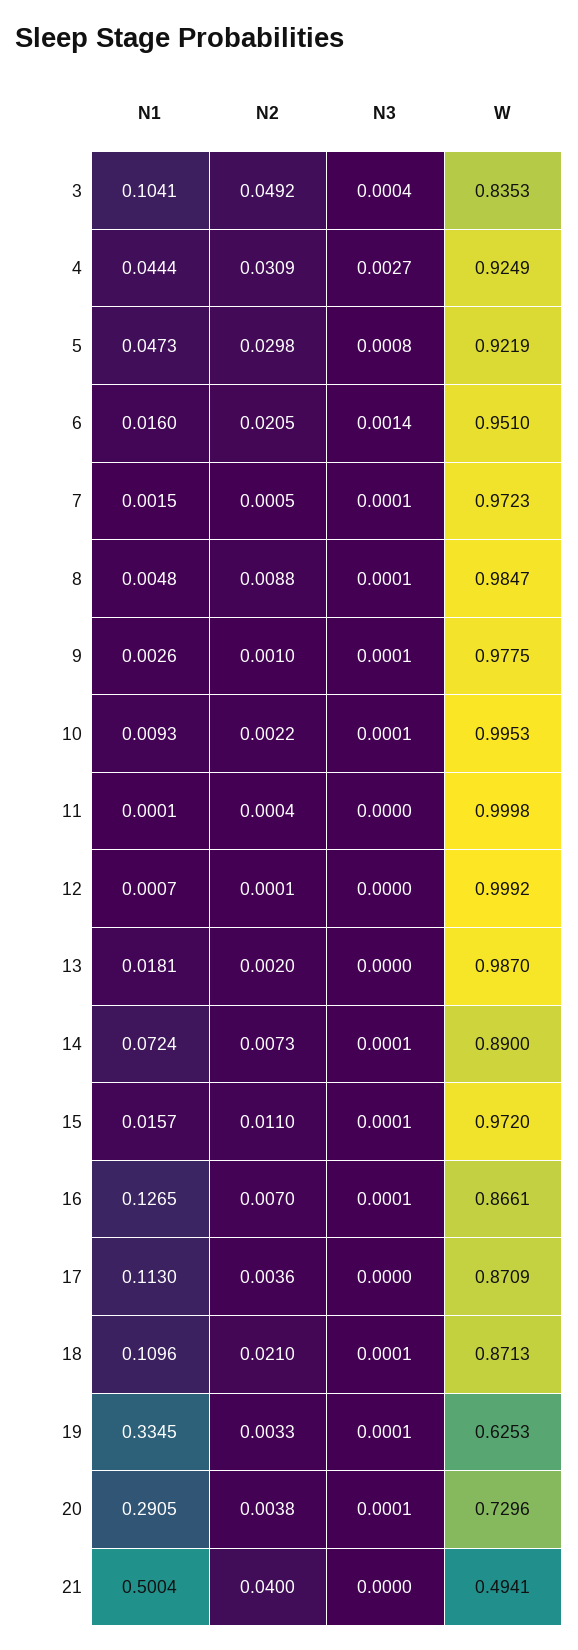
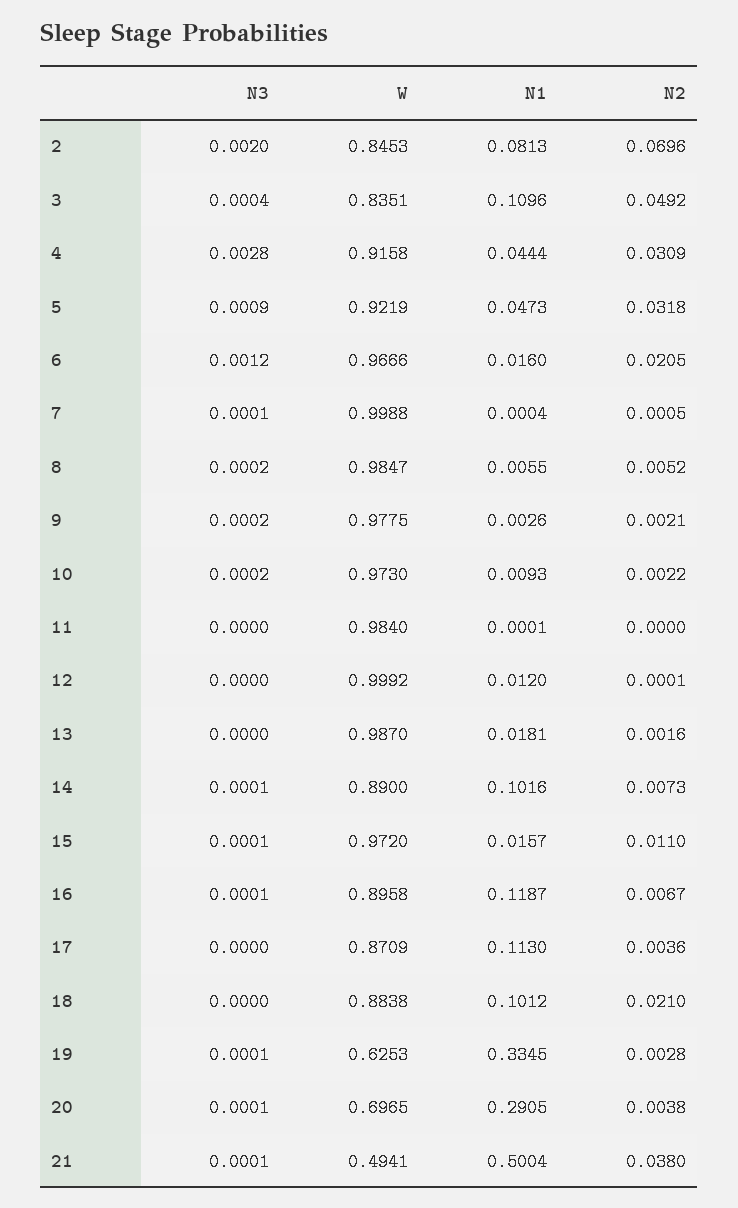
N1, 3: 0.1041 -> 0.1096
W, 3: 0.8353 -> 0.8351
N3, 4: 0.0027 -> 0.0028
W, 4: 0.9249 -> 0.9158
N2, 5: 0.0298 -> 0.0318
N3, 5: 0.0008 -> 0.0009
N3, 6: 0.0014 -> 0.0012
W, 6: 0.951 -> 0.9666
N1, 7: 0.0015 -> 0.0004
W, 7: 0.9723 -> 0.9988
N1, 8: 0.0048 -> 0.0055
N2, 8: 0.0088 -> 0.0052
N3, 8: 0.0001 -> 0.0002
N2, 9: 0.001 -> 0.0021
N3, 9: 0.0001 -> 0.0002
N3, 10: 0.0001 -> 0.0002
W, 10: 0.9953 -> 0.973
N2, 11: 0.0004 -> 0
W, 11: 0.9998 -> 0.984
N1, 12: 0.0007 -> 0.012
N2, 13: 0.002 -> 0.0016
N1, 14: 0.0724 -> 0.1016
N1, 16: 0.1265 -> 0.1187
N2, 16: 0.007 -> 0.0067
W, 16: 0.8661 -> 0.8958
N1, 18: 0.1096 -> 0.1012
N3, 18: 0.0001 -> 0
W, 18: 0.8713 -> 0.8838
N2, 19: 0.0033 -> 0.0028
W, 20: 0.7296 -> 0.6965
N2, 21: 0.04 -> 0.038
N3, 21: 0 -> 0.0001
N3, 2: none -> 0.002
W, 2: none -> 0.8453
N1, 2: none -> 0.0813
N2, 2: none -> 0.0696

